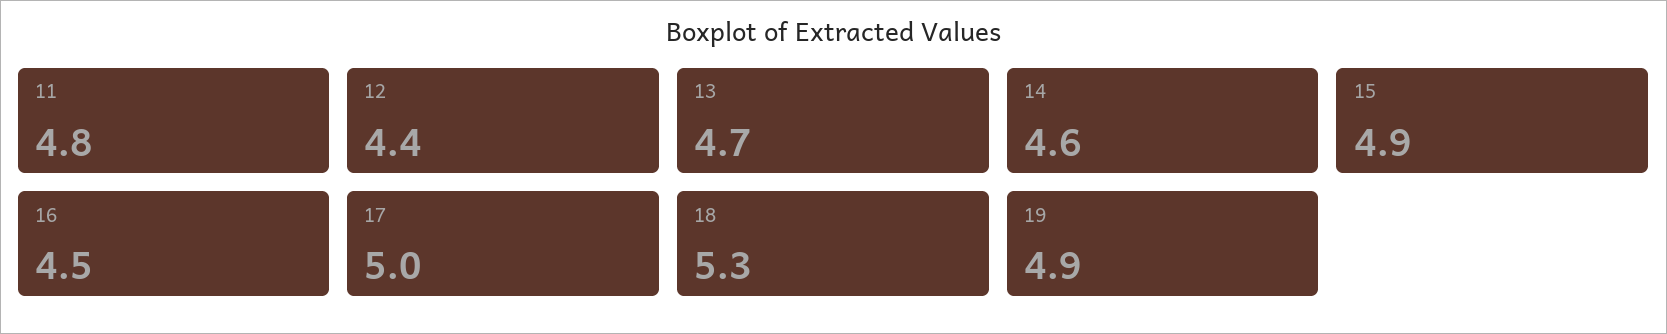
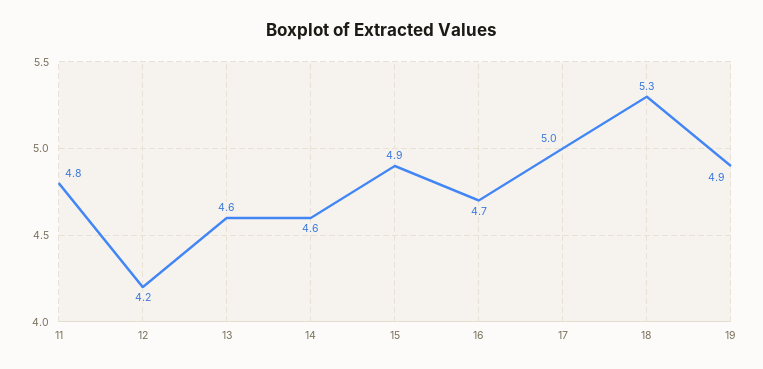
12: 4.4 -> 4.2
13: 4.7 -> 4.6
16: 4.5 -> 4.7

